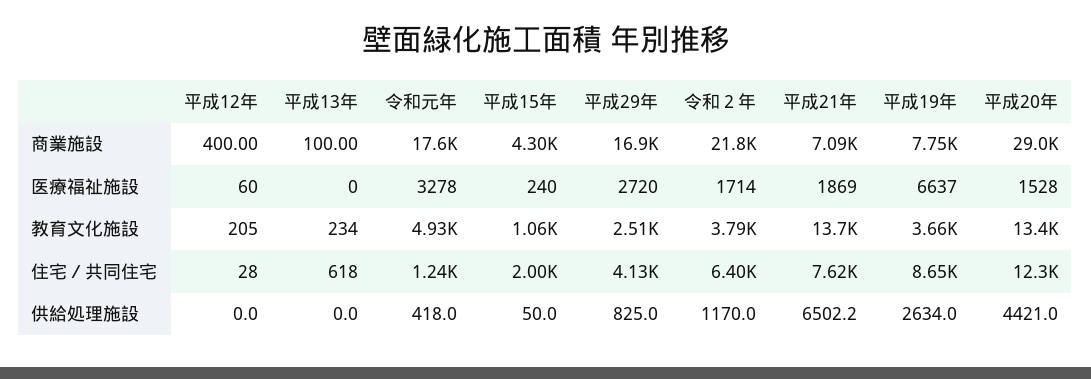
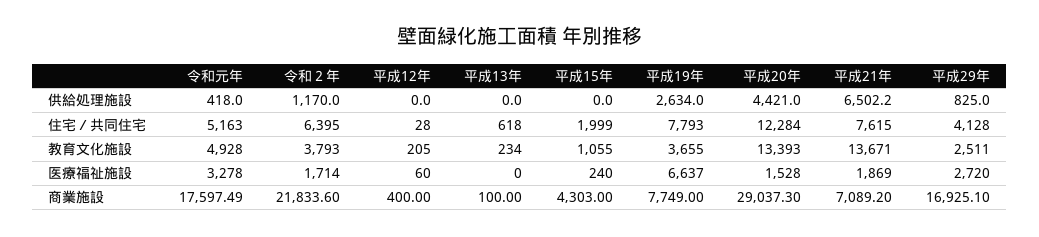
令和元年, 住宅／共同住宅: 1240 -> 5163
平成19年, 住宅／共同住宅: 8650 -> 7793
平成15年, 供給処理施設: 50 -> 0

